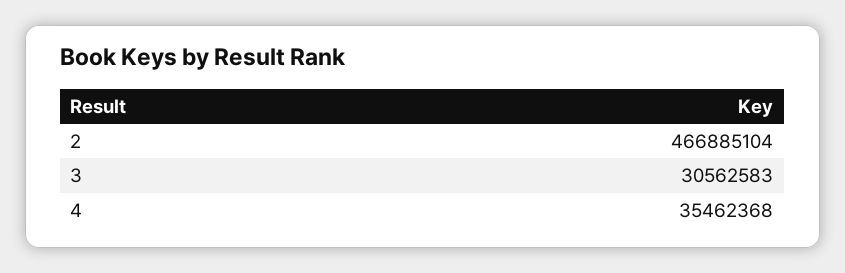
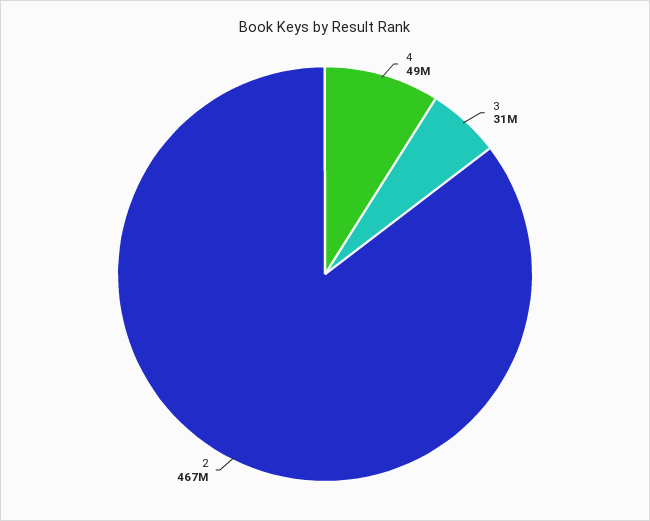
4: 35462368 -> 49000000

